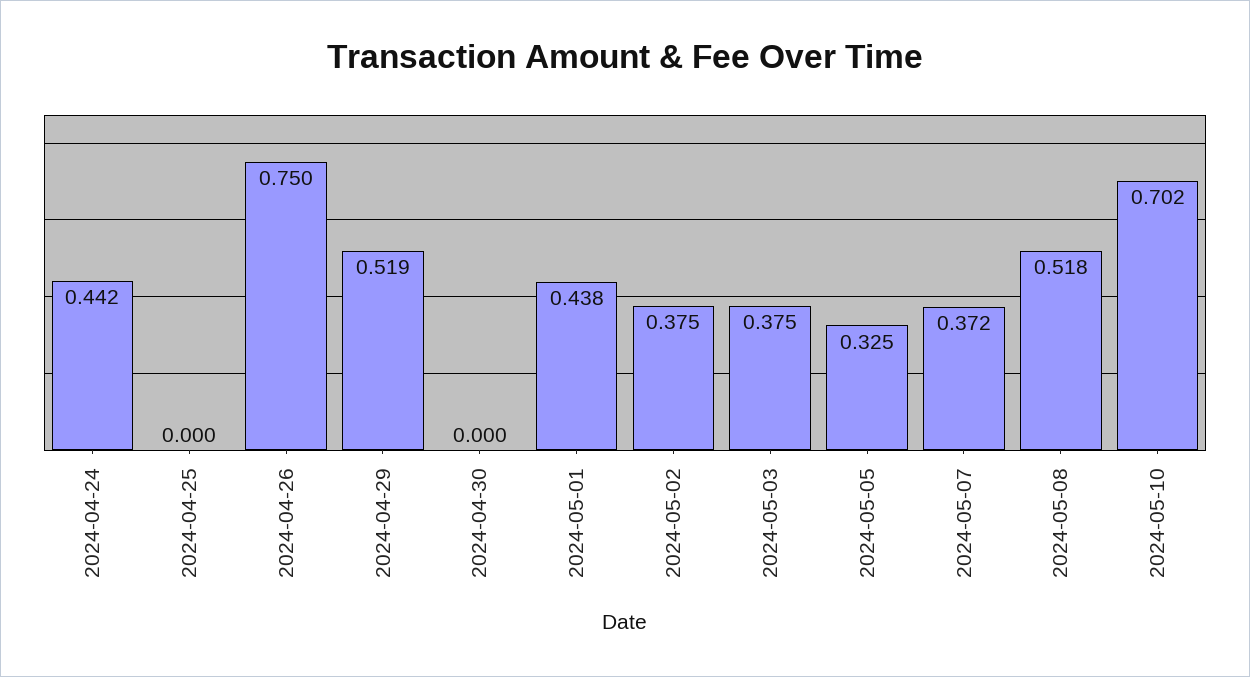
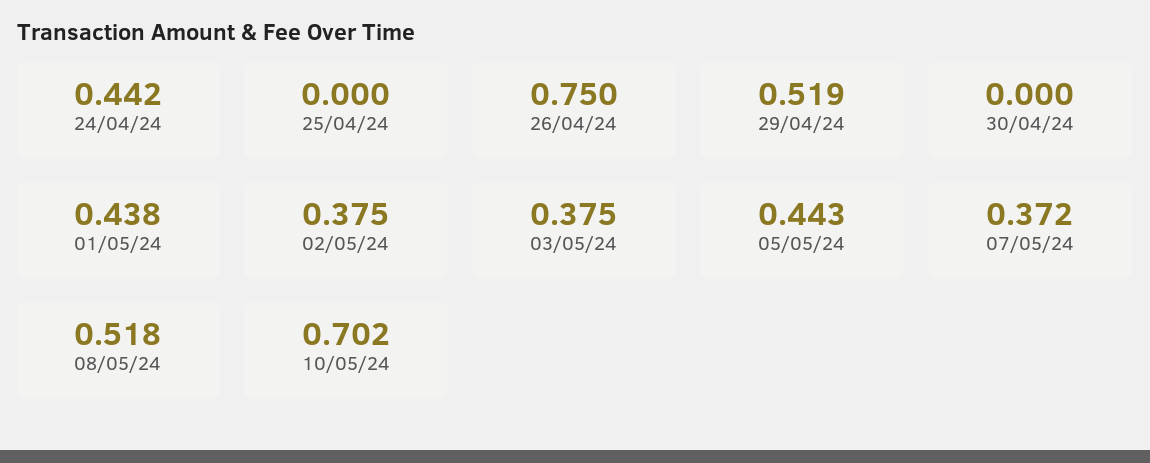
2024-05-05: 0.325 -> 0.443

